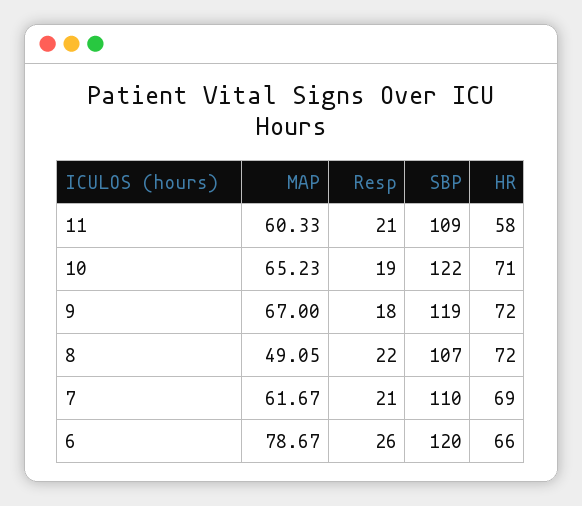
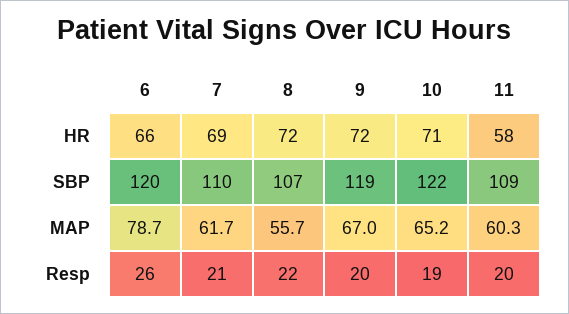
Resp, 11: 21 -> 20
Resp, 9: 18 -> 20
MAP, 8: 49.05 -> 55.7

